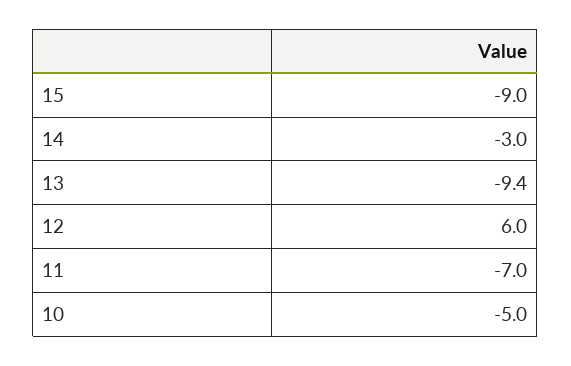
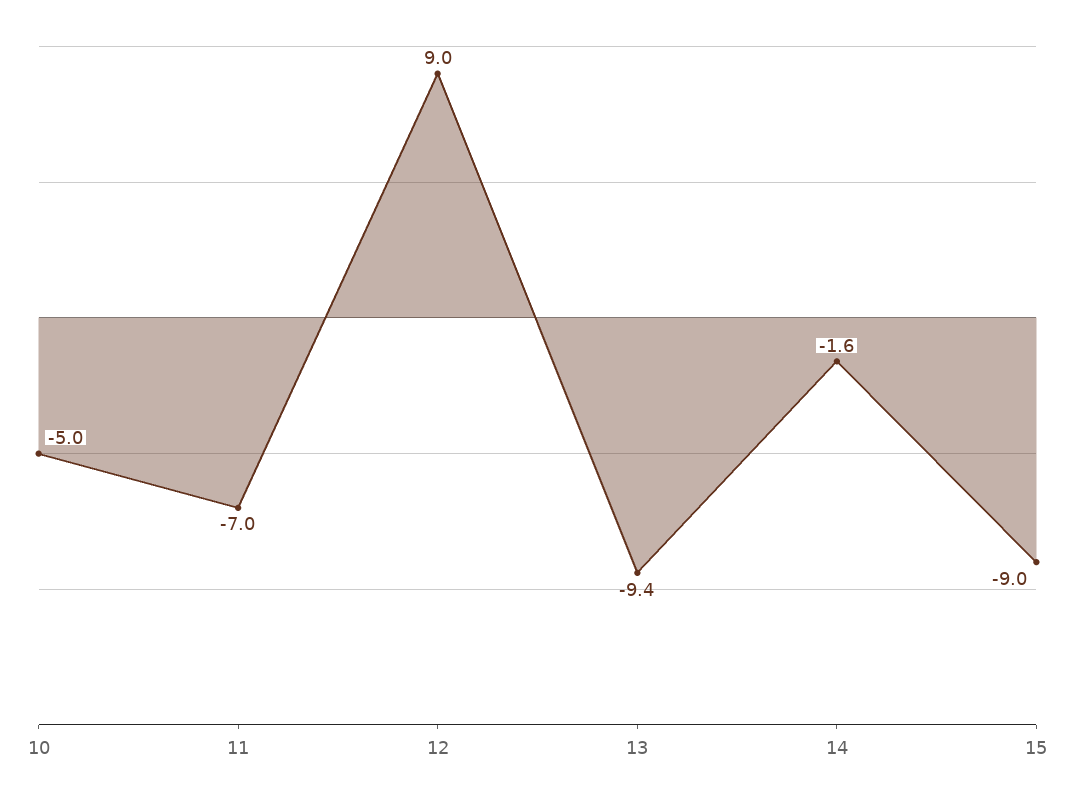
14: -3 -> -1.6
12: 6 -> 9

